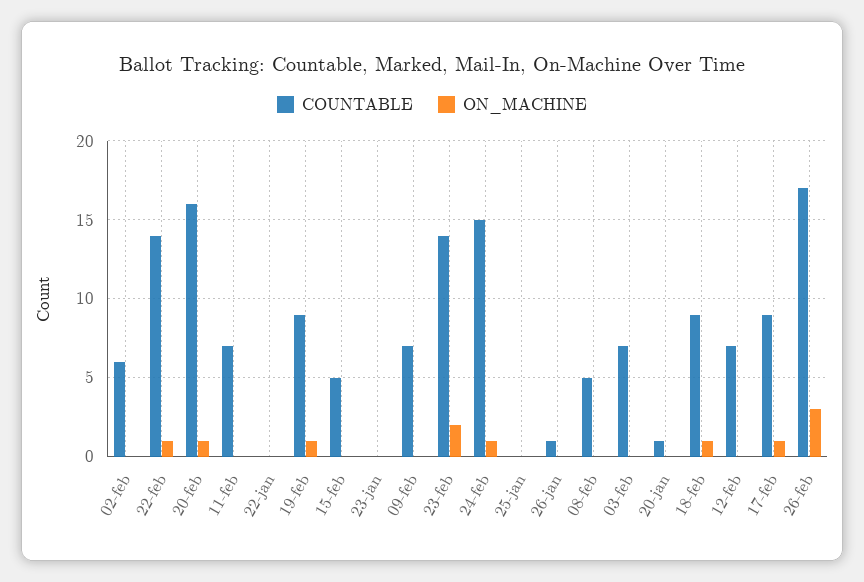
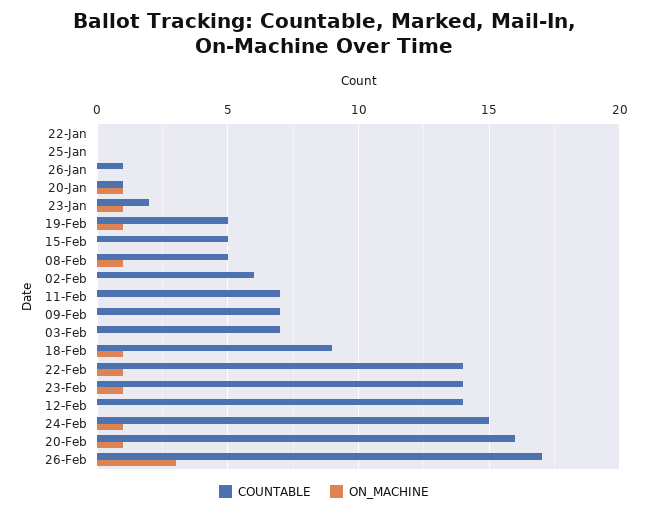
COUNTABLE, 19-feb: 9 -> 5
COUNTABLE, 23-jan: 0 -> 2
ON_MACHINE, 23-jan: 0 -> 1
ON_MACHINE, 23-feb: 2 -> 1
ON_MACHINE, 08-feb: 0 -> 1
ON_MACHINE, 20-jan: 0 -> 1
COUNTABLE, 12-feb: 7 -> 14
COUNTABLE, 17-feb: 9 -> none
ON_MACHINE, 17-feb: 1 -> none

